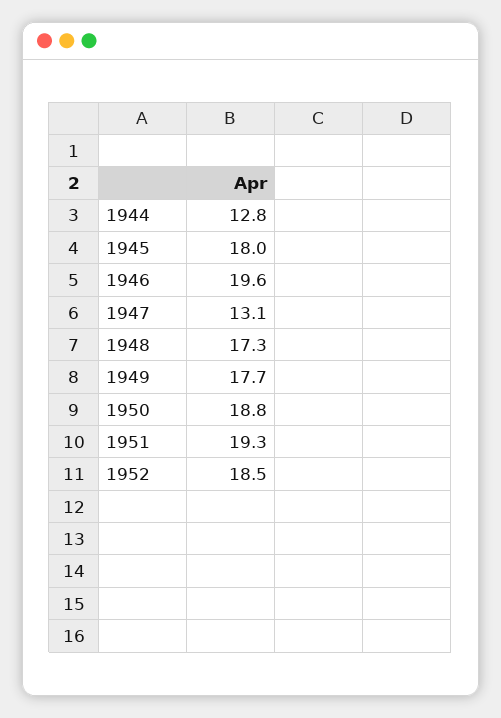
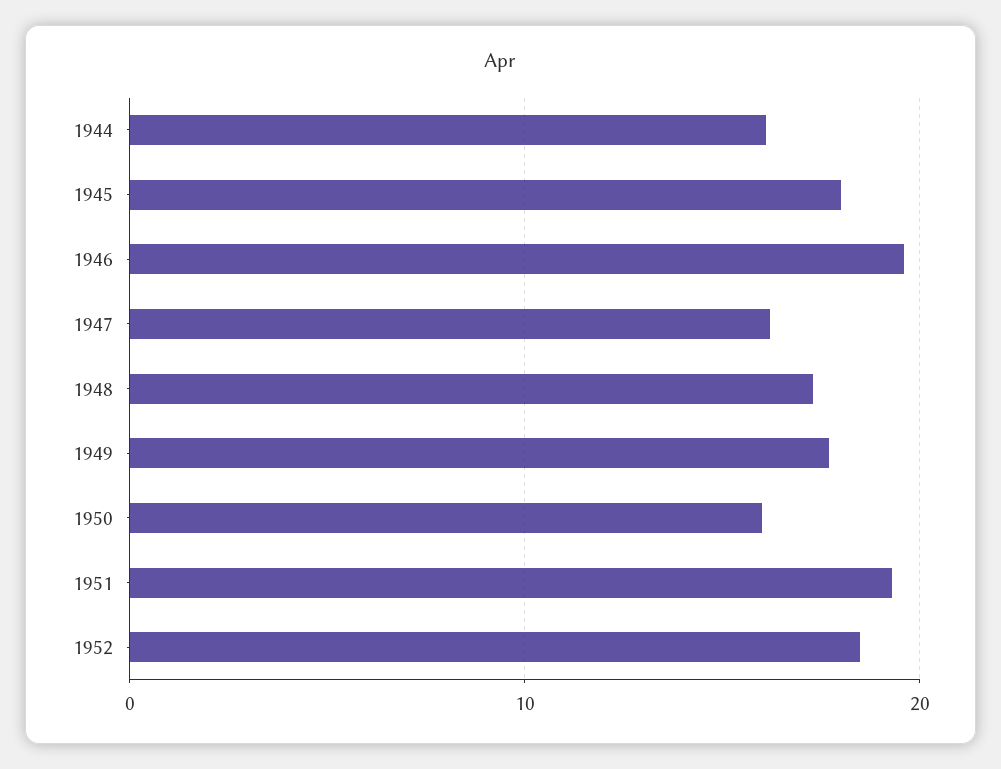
1944: 12.8 -> 16
1947: 13.1 -> 16
1950: 18.8 -> 16

